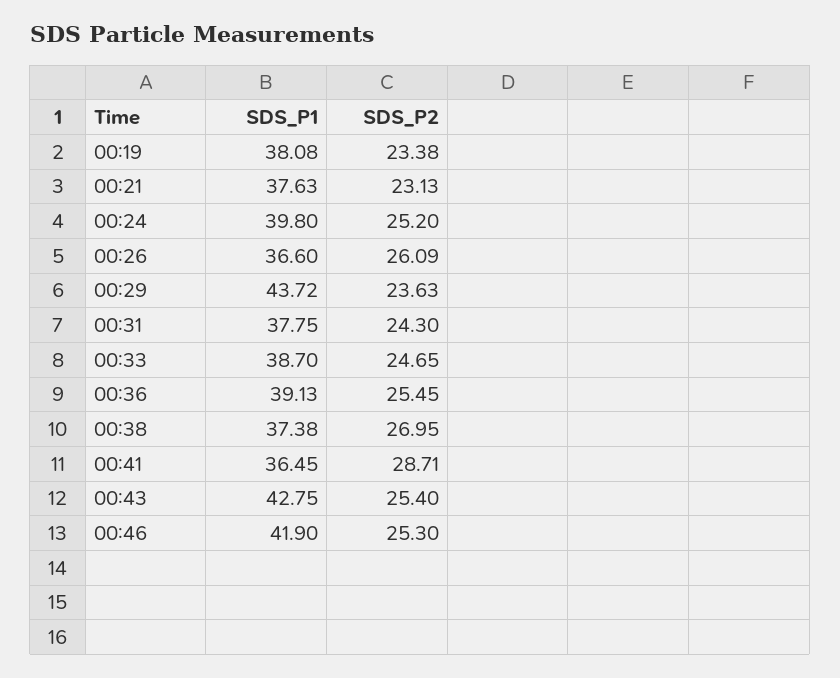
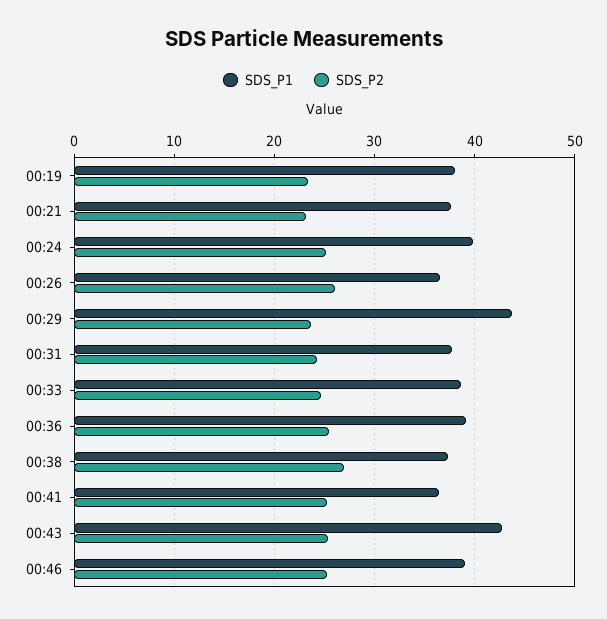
SDS_P2, 00:41: 28.71 -> 25
SDS_P1, 00:46: 41.9 -> 39

